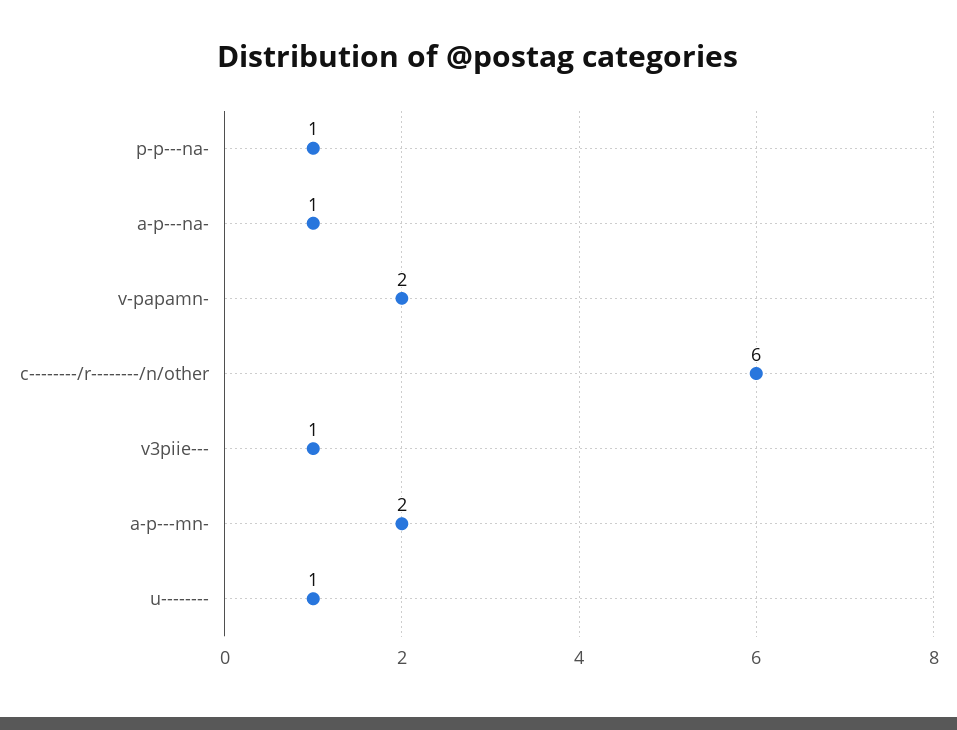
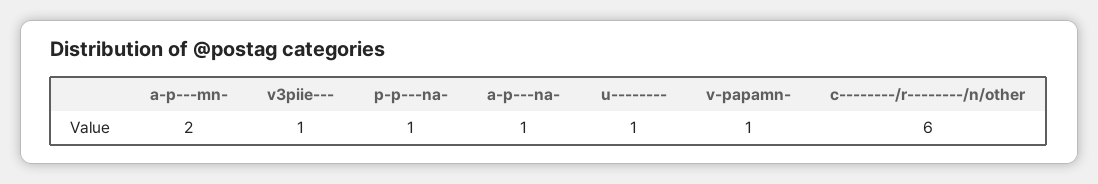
v-papamn-: 2 -> 1

